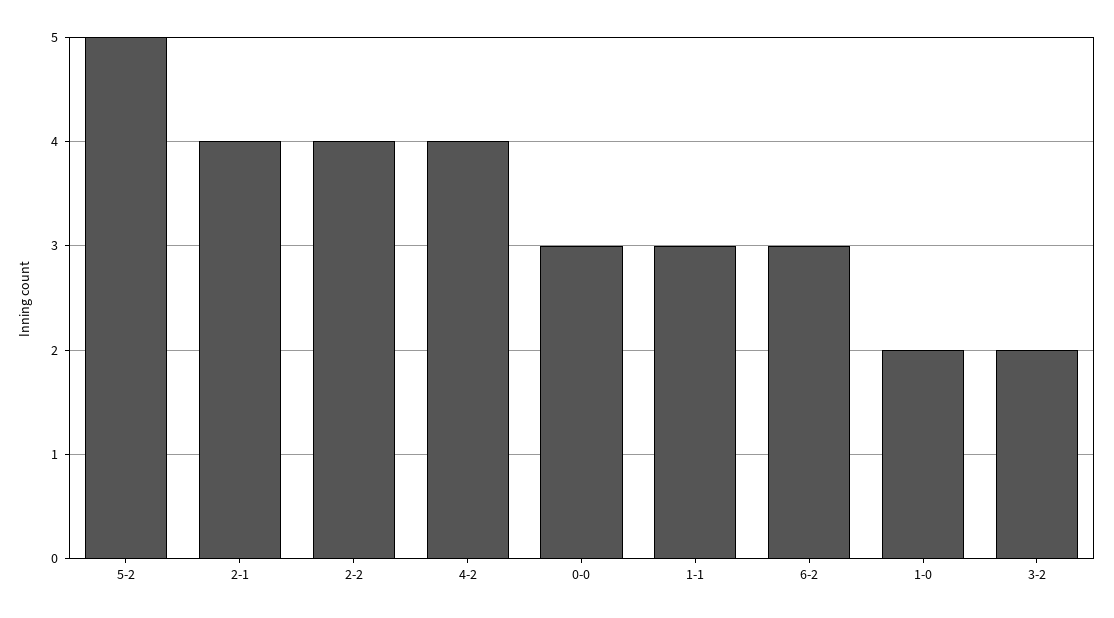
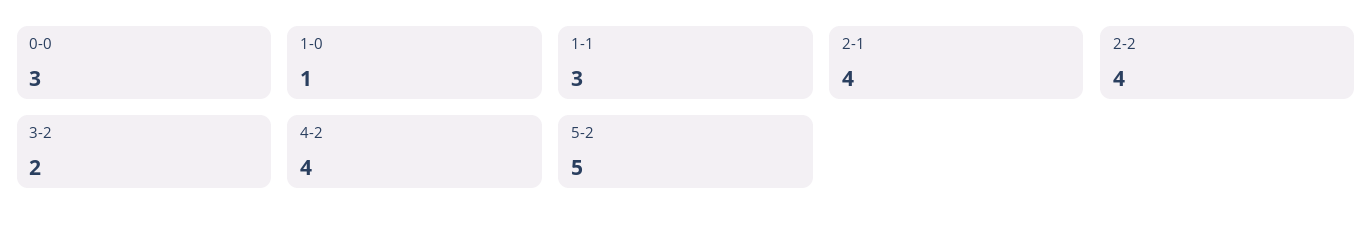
6-2: 3 -> none
1-0: 2 -> 1

